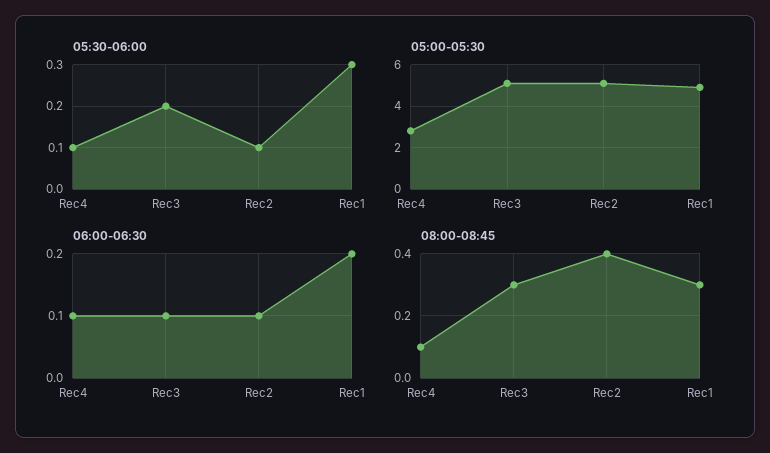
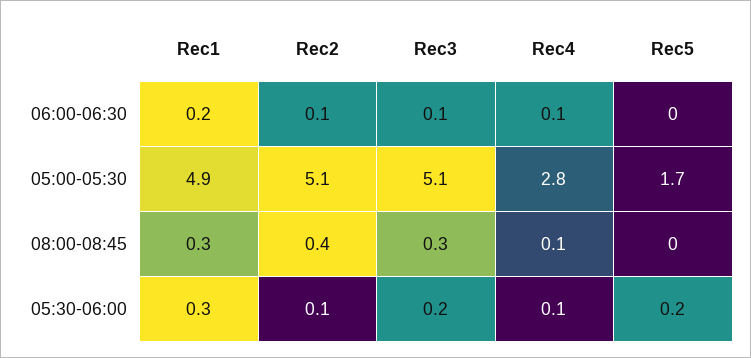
06:00-06:30, Rec5: none -> 0
05:00-05:30, Rec5: none -> 1.7
08:00-08:45, Rec5: none -> 0
05:30-06:00, Rec5: none -> 0.2

